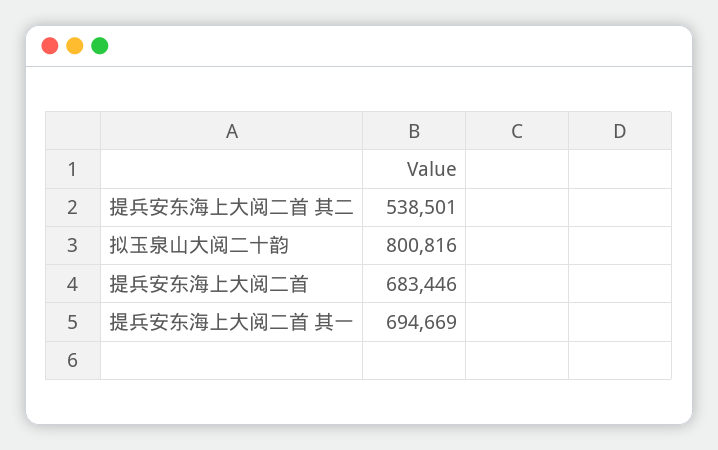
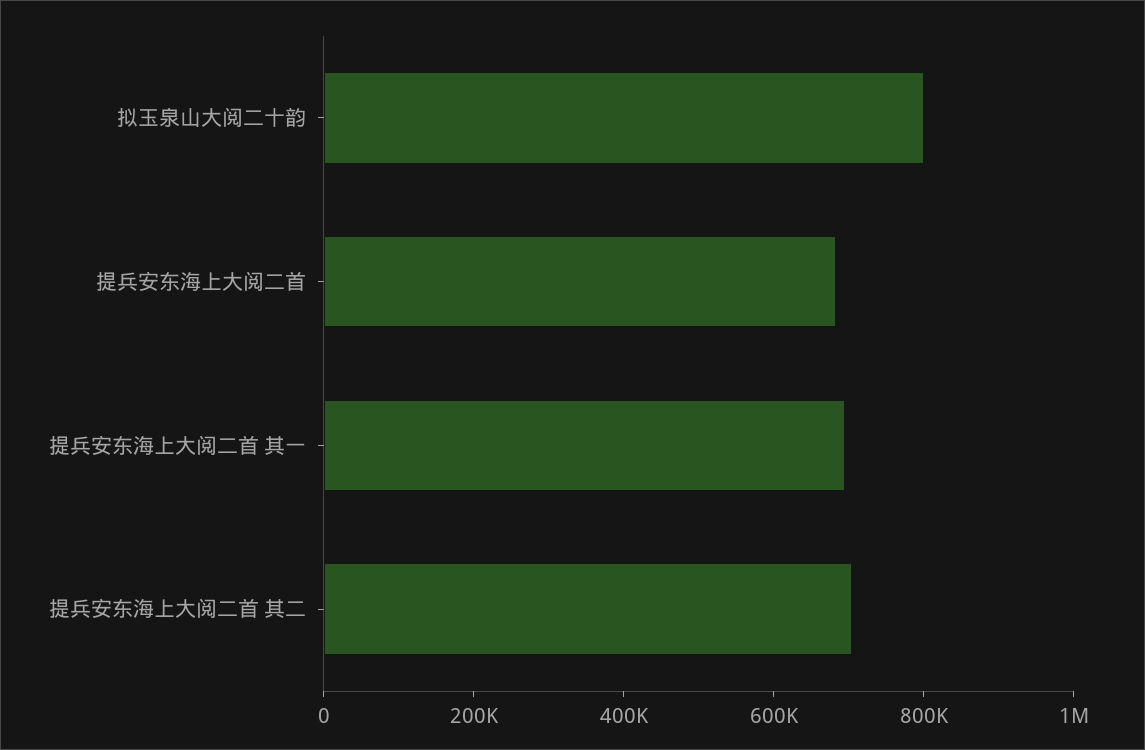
提兵安东海上大阅二首 其二: 538501 -> 700000

